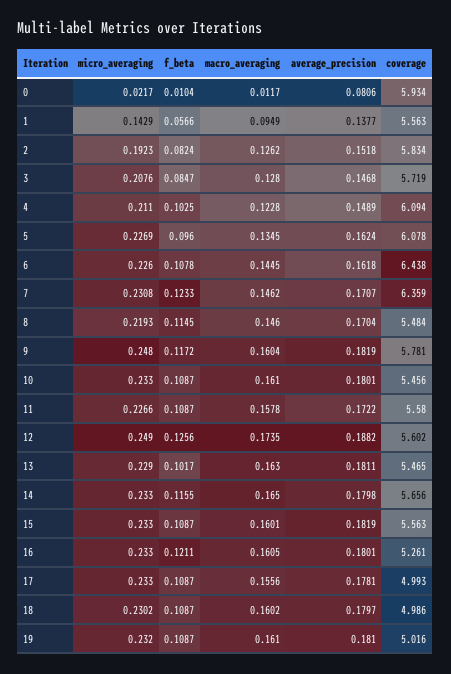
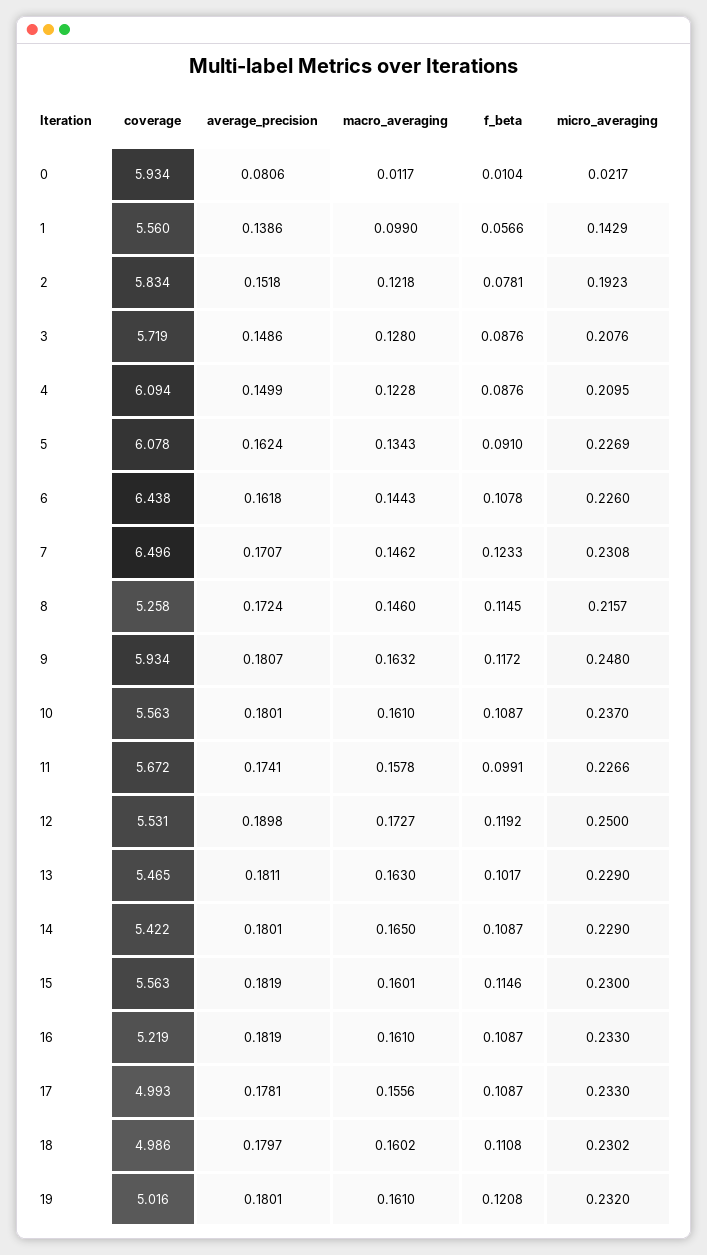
macro_averaging, 1: 0.0949 -> 0.099
average_precision, 1: 0.1377 -> 0.1386
coverage, 1: 5.563 -> 5.56
f_beta, 2: 0.0824 -> 0.0781
macro_averaging, 2: 0.1262 -> 0.1218
f_beta, 3: 0.0847 -> 0.0876
average_precision, 3: 0.1468 -> 0.1486
micro_averaging, 4: 0.211 -> 0.2095
f_beta, 4: 0.1025 -> 0.0876
average_precision, 4: 0.1489 -> 0.1499
f_beta, 5: 0.096 -> 0.091
macro_averaging, 5: 0.1345 -> 0.1343
macro_averaging, 6: 0.1445 -> 0.1443
coverage, 7: 6.359 -> 6.496
micro_averaging, 8: 0.2193 -> 0.2157
average_precision, 8: 0.1704 -> 0.1724
coverage, 8: 5.484 -> 5.258
macro_averaging, 9: 0.1604 -> 0.1632
average_precision, 9: 0.1819 -> 0.1807
coverage, 9: 5.781 -> 5.934
micro_averaging, 10: 0.233 -> 0.237
coverage, 10: 5.456 -> 5.563
f_beta, 11: 0.1087 -> 0.0991
average_precision, 11: 0.1722 -> 0.1741
coverage, 11: 5.58 -> 5.672
micro_averaging, 12: 0.249 -> 0.25
f_beta, 12: 0.1256 -> 0.1192
macro_averaging, 12: 0.1735 -> 0.1727
average_precision, 12: 0.1882 -> 0.1898
coverage, 12: 5.602 -> 5.531
micro_averaging, 14: 0.233 -> 0.229
f_beta, 14: 0.1155 -> 0.1087
average_precision, 14: 0.1798 -> 0.1801
coverage, 14: 5.656 -> 5.422
micro_averaging, 15: 0.233 -> 0.23
f_beta, 15: 0.1087 -> 0.1146
f_beta, 16: 0.1211 -> 0.1087
macro_averaging, 16: 0.1605 -> 0.161
average_precision, 16: 0.1801 -> 0.1819
coverage, 16: 5.261 -> 5.219
f_beta, 18: 0.1087 -> 0.1108
f_beta, 19: 0.1087 -> 0.1208
average_precision, 19: 0.181 -> 0.1801

